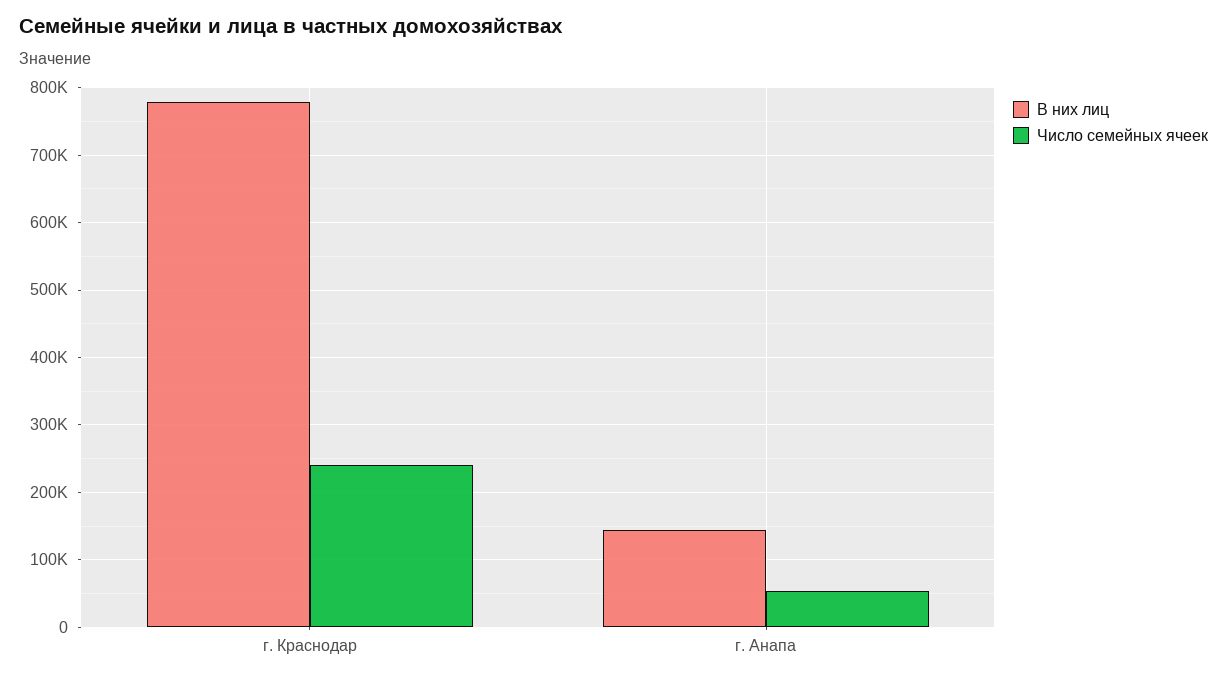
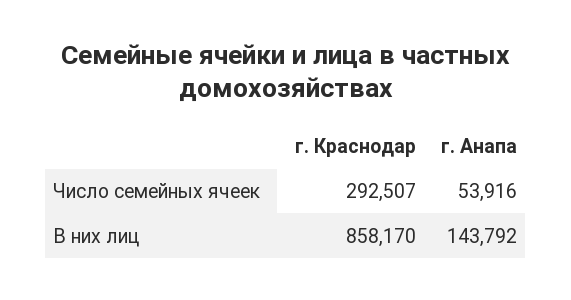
В них лиц, г. Краснодар: 780000 -> 858170
Число семейных ячеек, г. Краснодар: 240000 -> 292507

